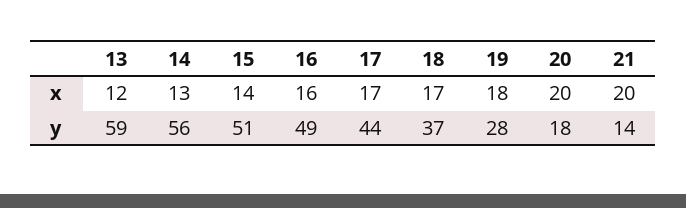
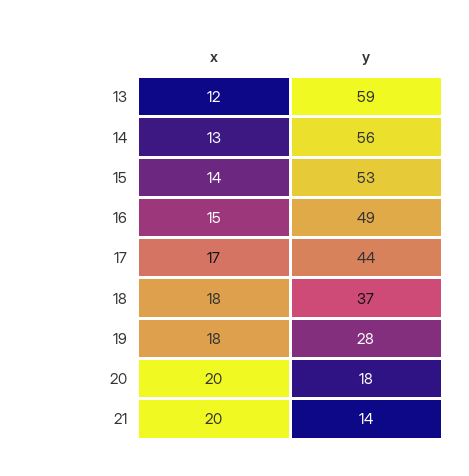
16, x: 16 -> 15
18, x: 17 -> 18
15, y: 51 -> 53

